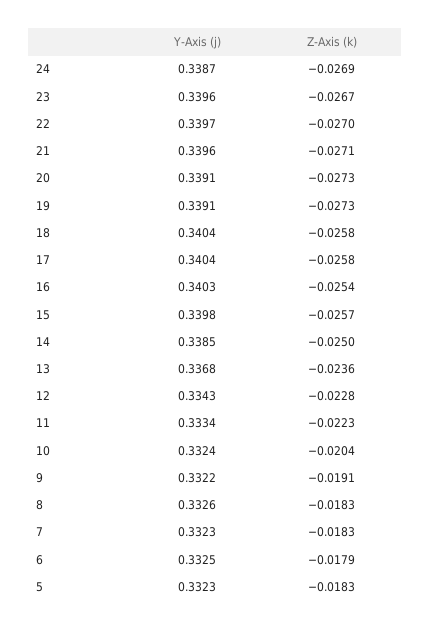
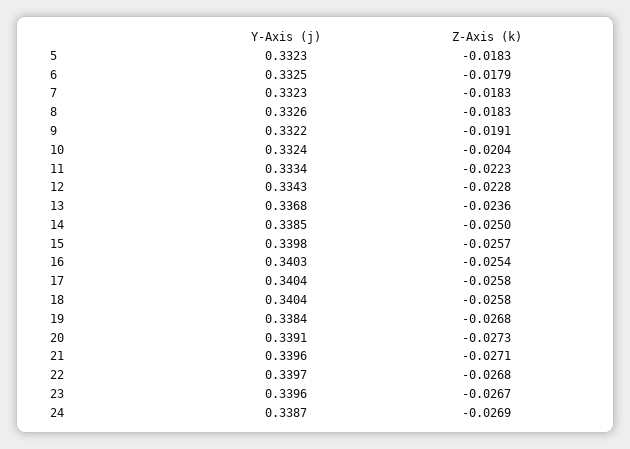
Z-Axis (k), 22: -0.027 -> -0.0268
Y-Axis (j), 19: 0.3391 -> 0.3384
Z-Axis (k), 19: -0.0273 -> -0.0268

